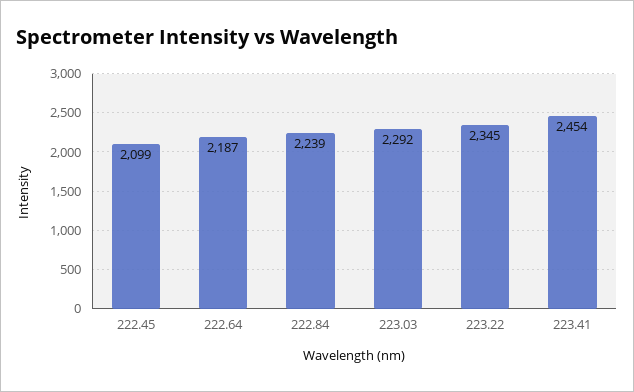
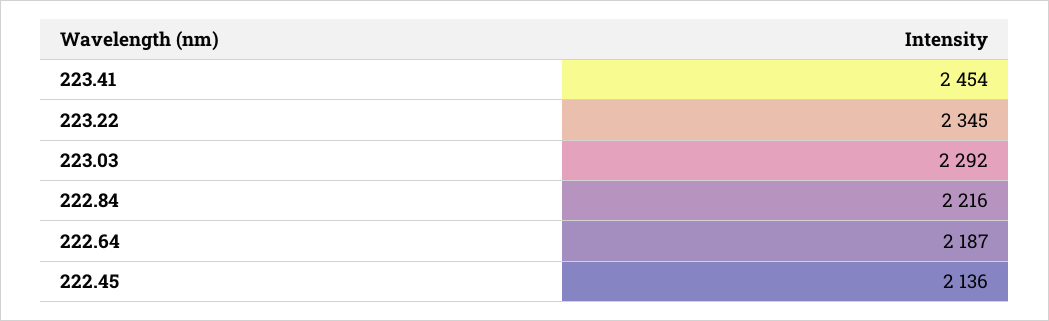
222.45: 2099 -> 2136
222.84: 2239 -> 2216

